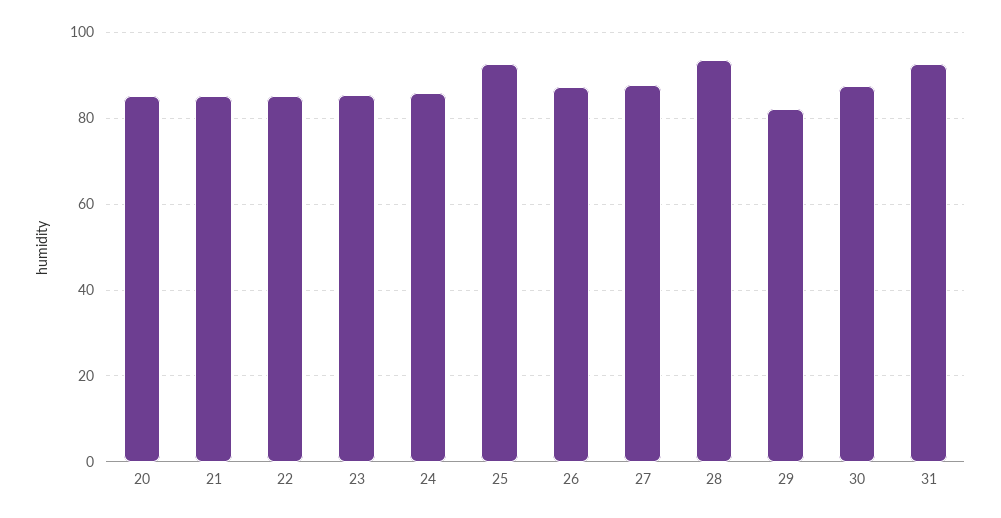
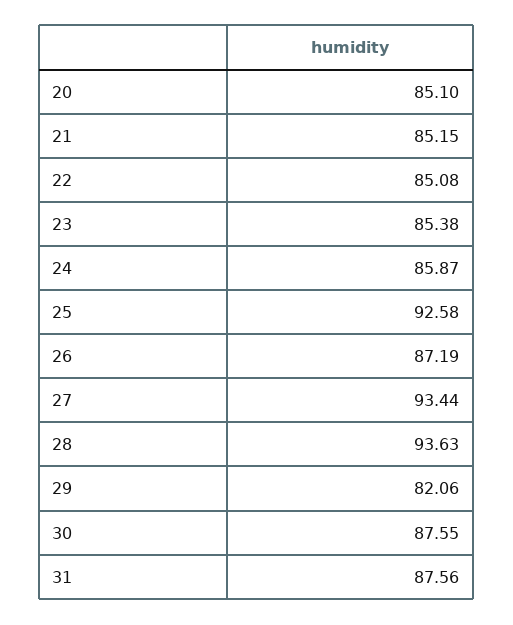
27: 88 -> 93.44
31: 92 -> 87.56

